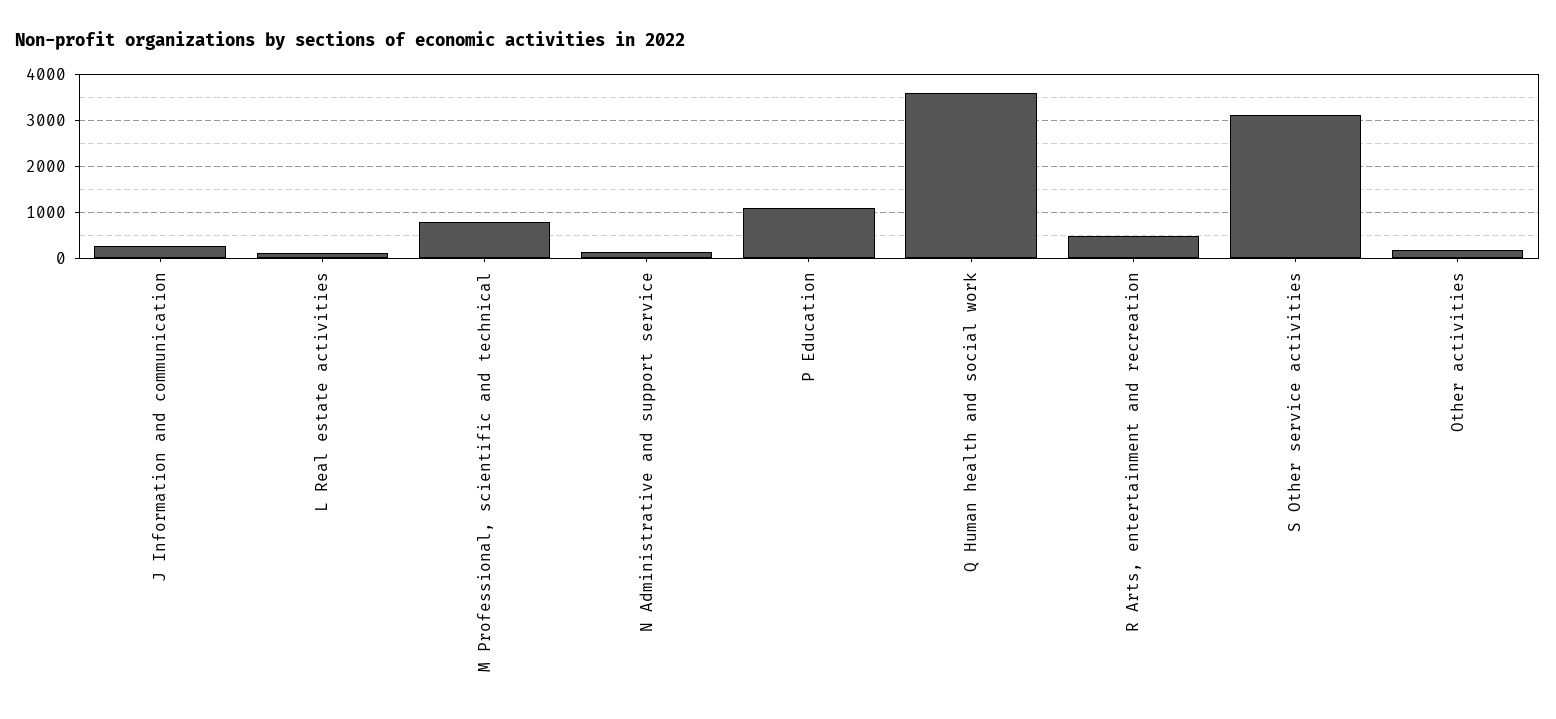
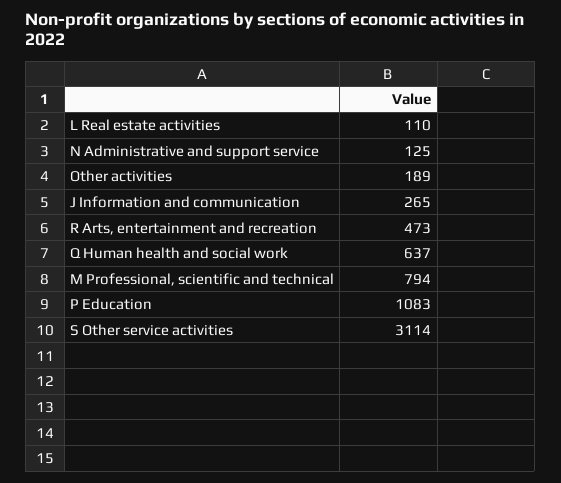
Q Human health and social work: 3600 -> 637

